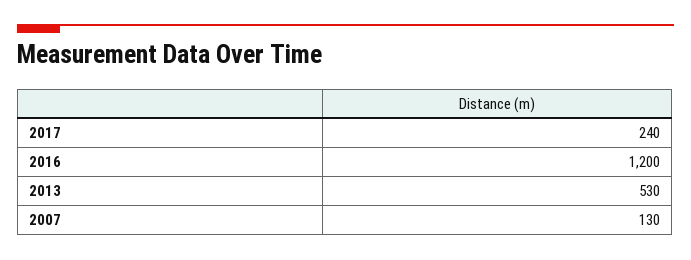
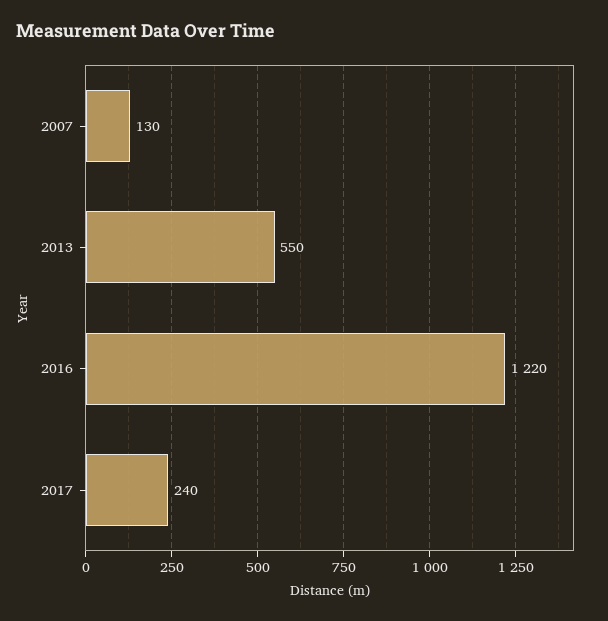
2016: 1200 -> 1220
2013: 530 -> 550

